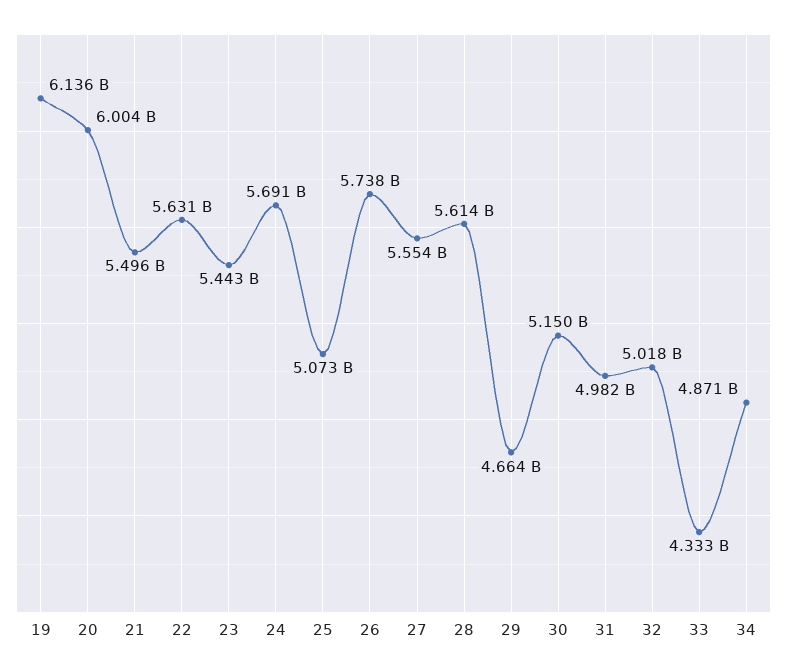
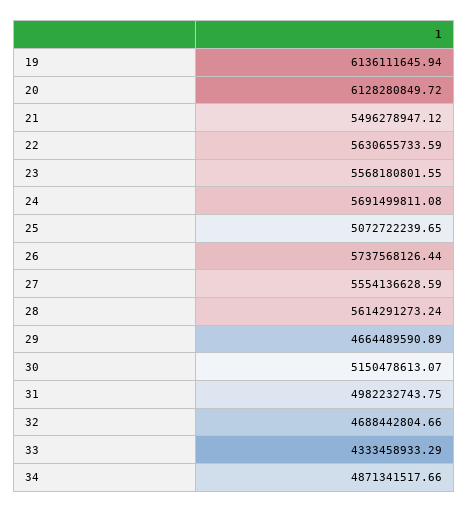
20: 6004000000 -> 6128280849.72
23: 5443000000 -> 5568180801.55
32: 5018000000 -> 4688442804.66

